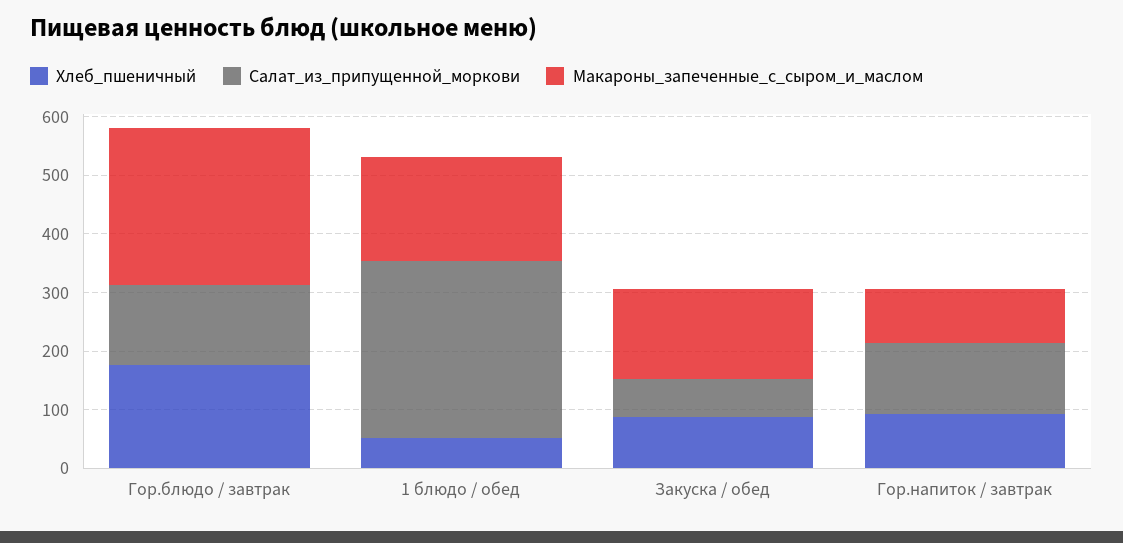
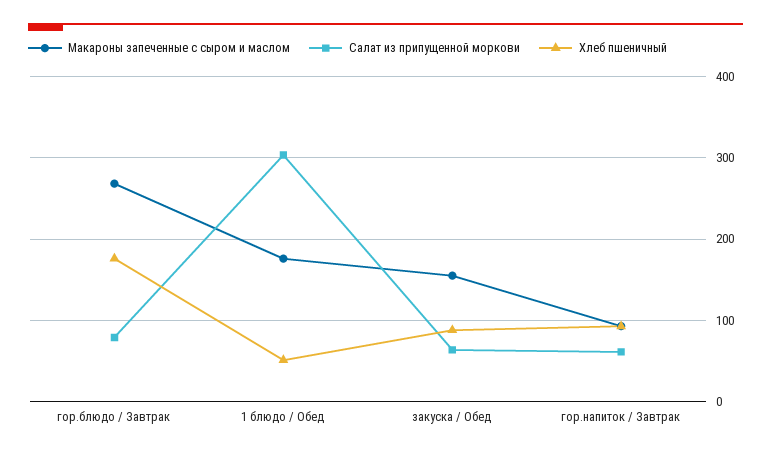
Салат_из_припущенной_моркови, Гор.блюдо / завтрак: 140 -> 80
Салат_из_припущенной_моркови, Гор.напиток / завтрак: 120 -> 60

